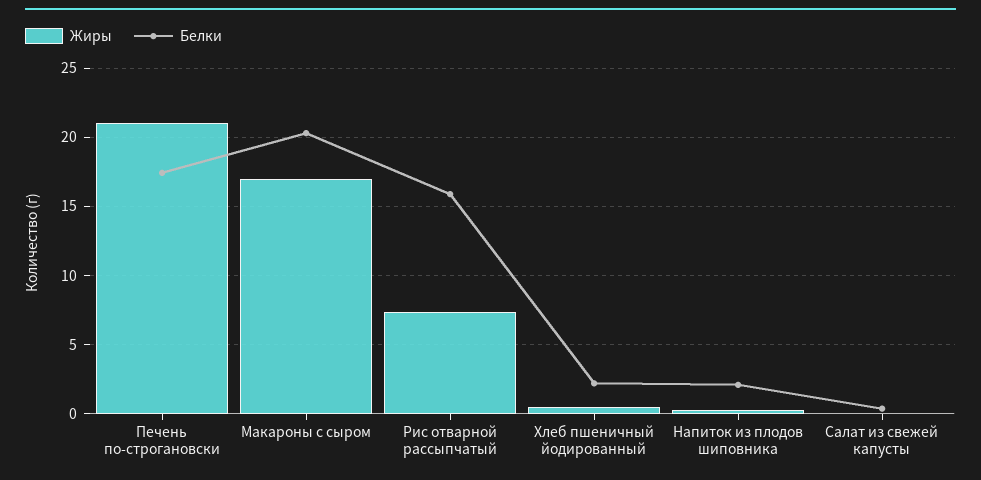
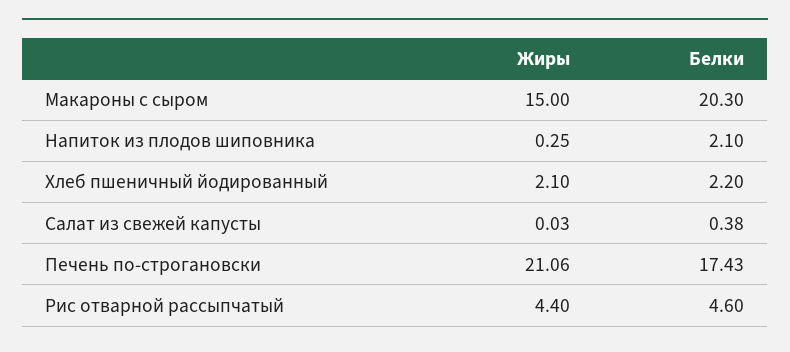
Жиры, Макароны с сыром: 17 -> 15
Жиры, Рис отварной рассыпчатый: 7.5 -> 4.4
Белки, Рис отварной рассыпчатый: 16 -> 4.6
Жиры, Хлеб пшеничный йодированный: 0.5 -> 2.1

